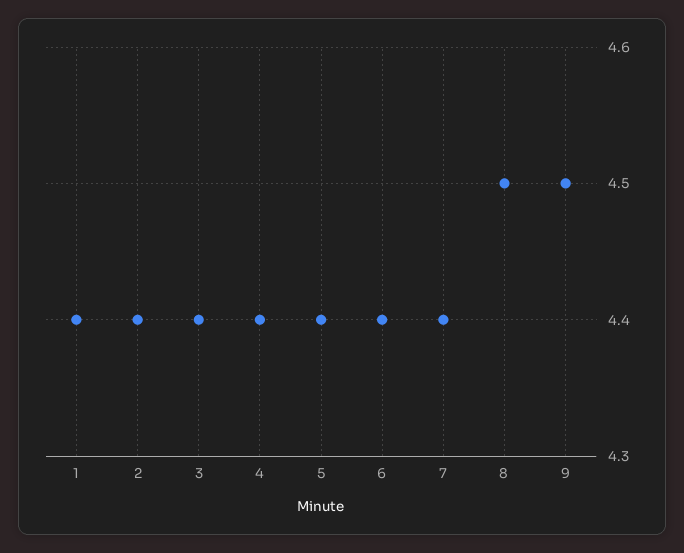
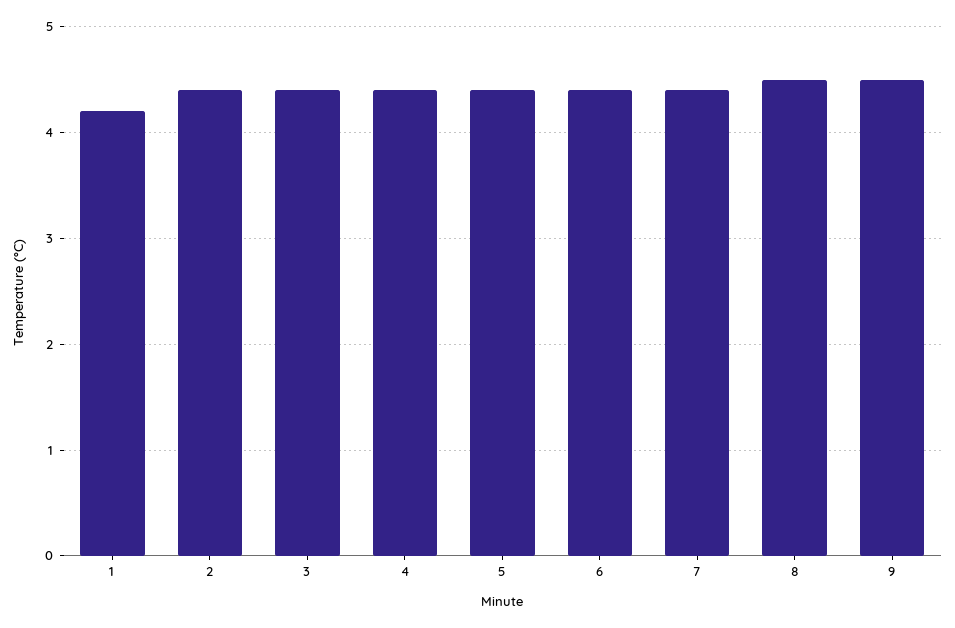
1: 4.4 -> 4.2

